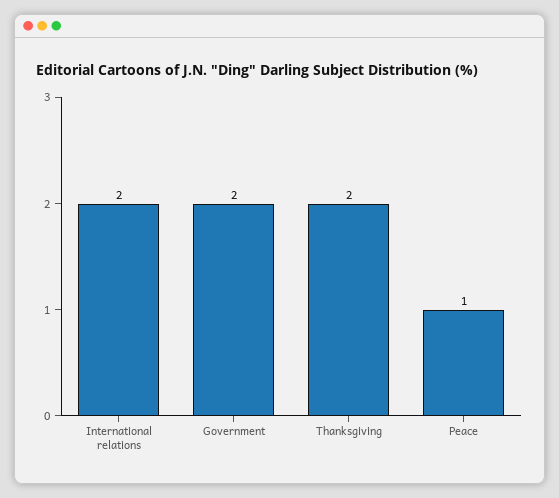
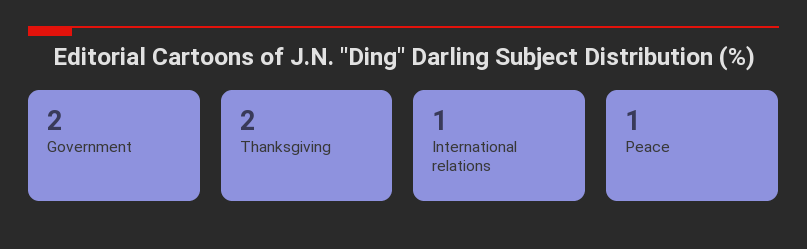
International relations: 2 -> 1

